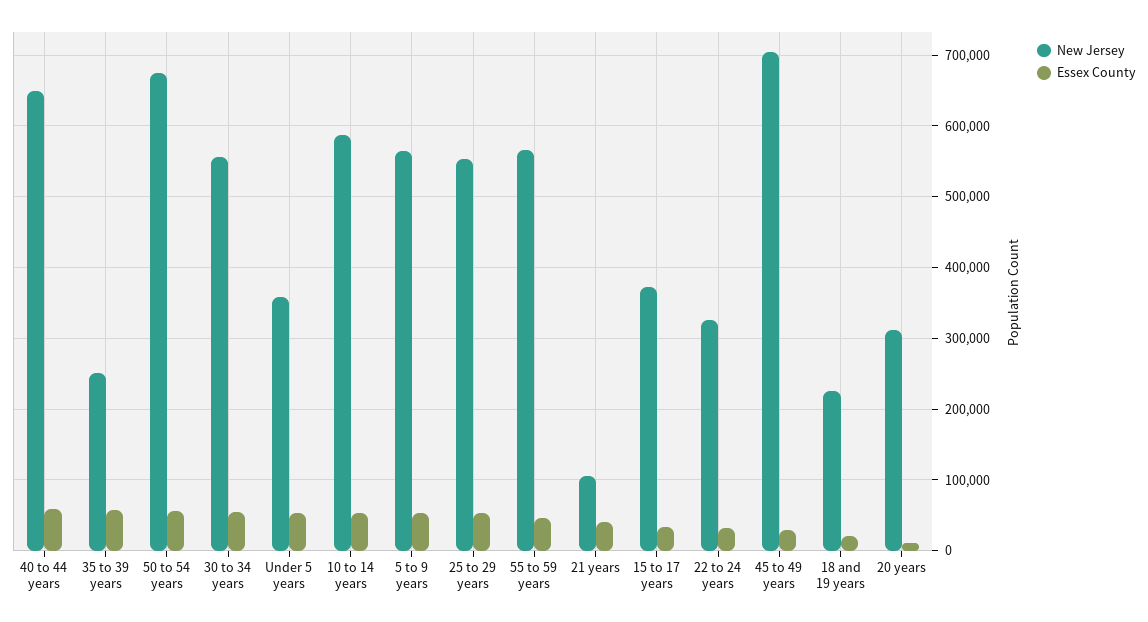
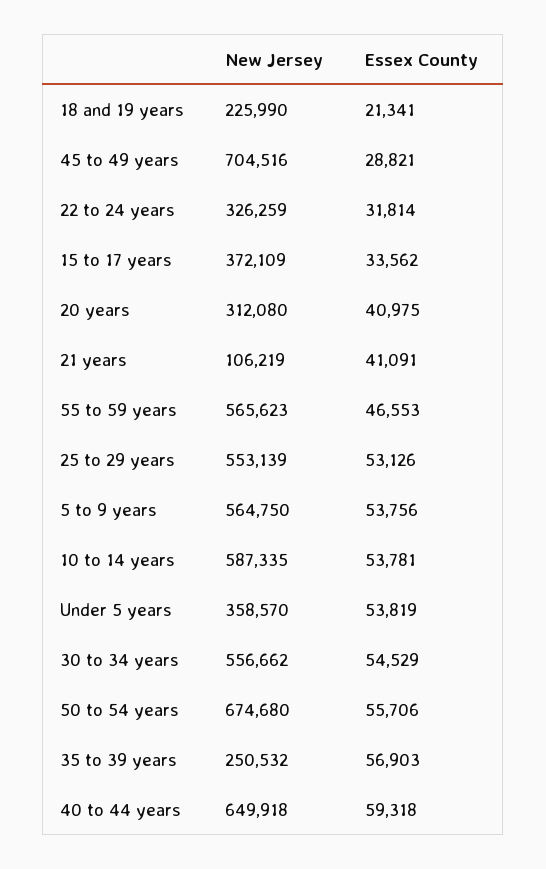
Essex County, 20 years: 10000 -> 40975

